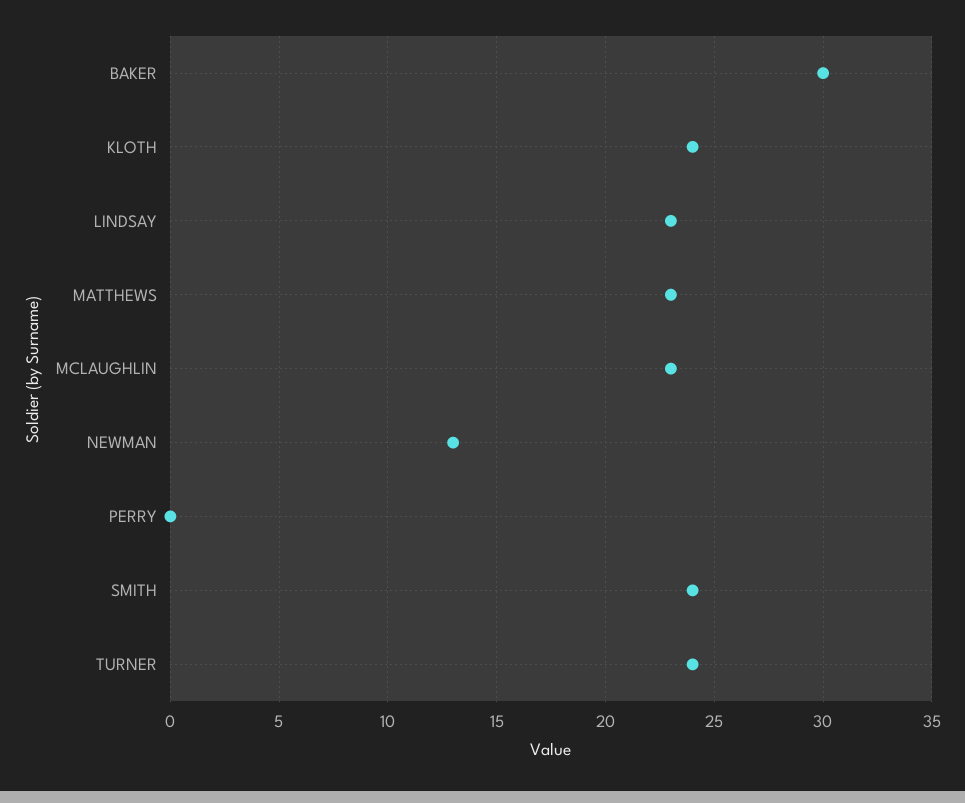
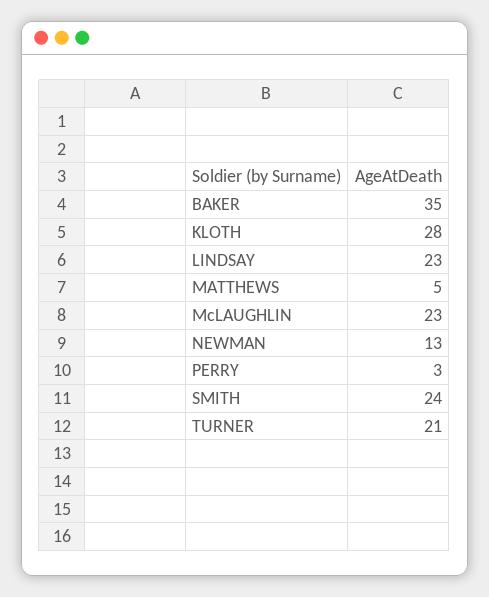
BAKER: 30 -> 35
KLOTH: 24 -> 28
MATTHEWS: 23 -> 5
PERRY: 0 -> 3
TURNER: 24 -> 21

